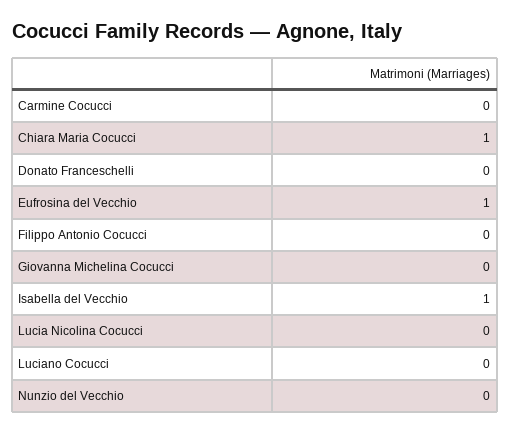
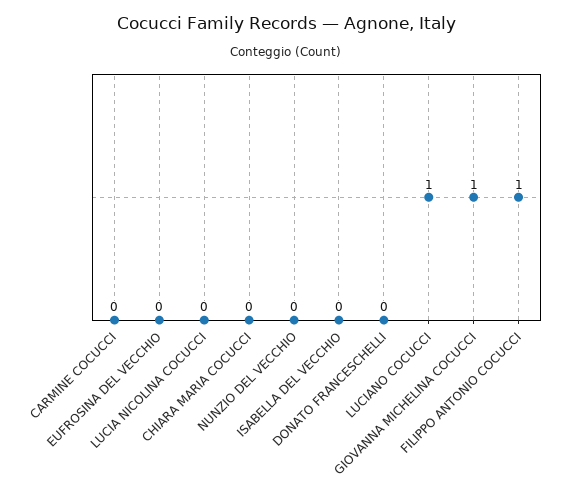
Chiara Maria Cocucci: 1 -> 0
Eufrosina del Vecchio: 1 -> 0
Filippo Antonio Cocucci: 0 -> 1
Giovanna Michelina Cocucci: 0 -> 1
Isabella del Vecchio: 1 -> 0
Luciano Cocucci: 0 -> 1

